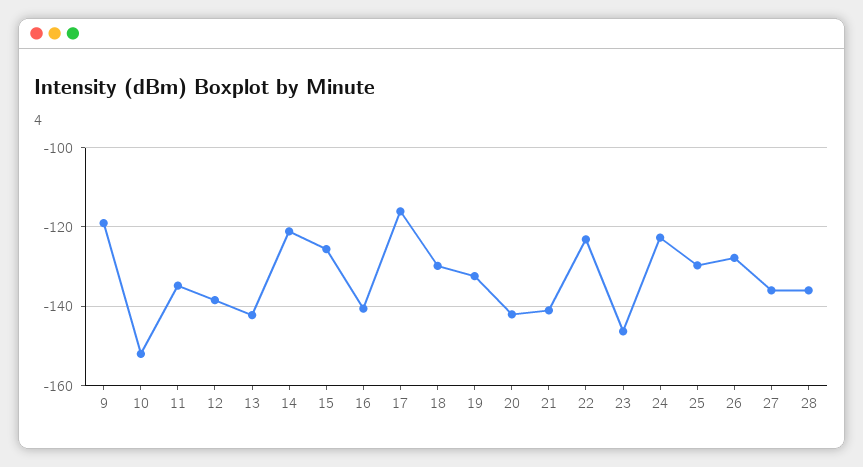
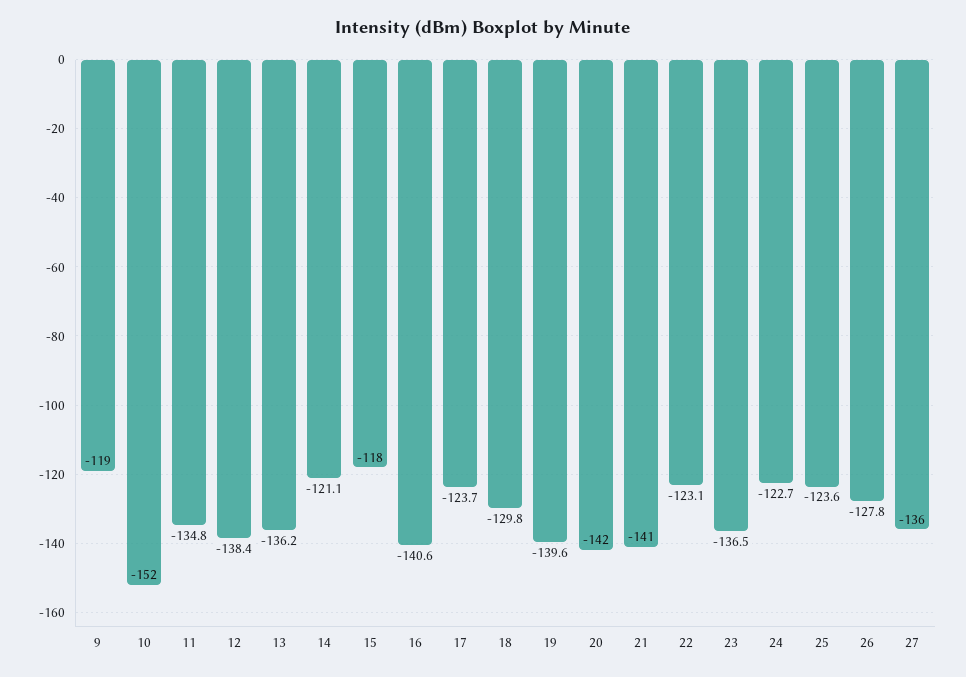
13: -142 -> -136.2
15: -126 -> -118
17: -116 -> -123.7
19: -132 -> -139.6
23: -146 -> -136.5
25: -130 -> -123.6
28: -136 -> none

